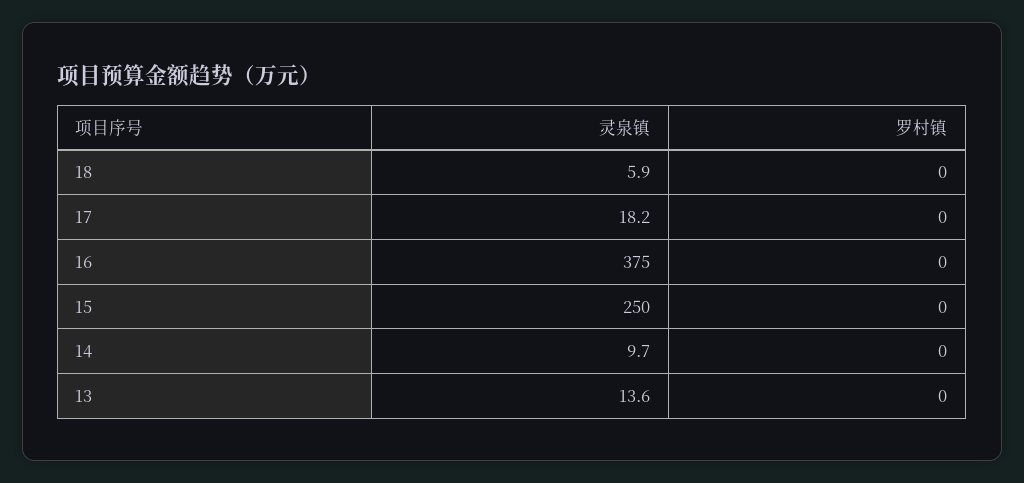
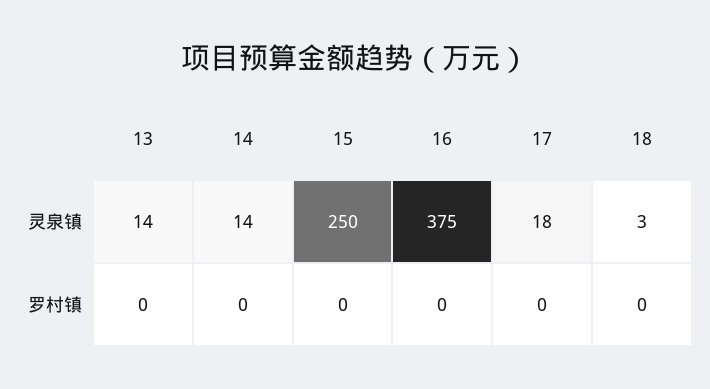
灵泉镇, 18: 5.9 -> 3
灵泉镇, 14: 9.7 -> 14

